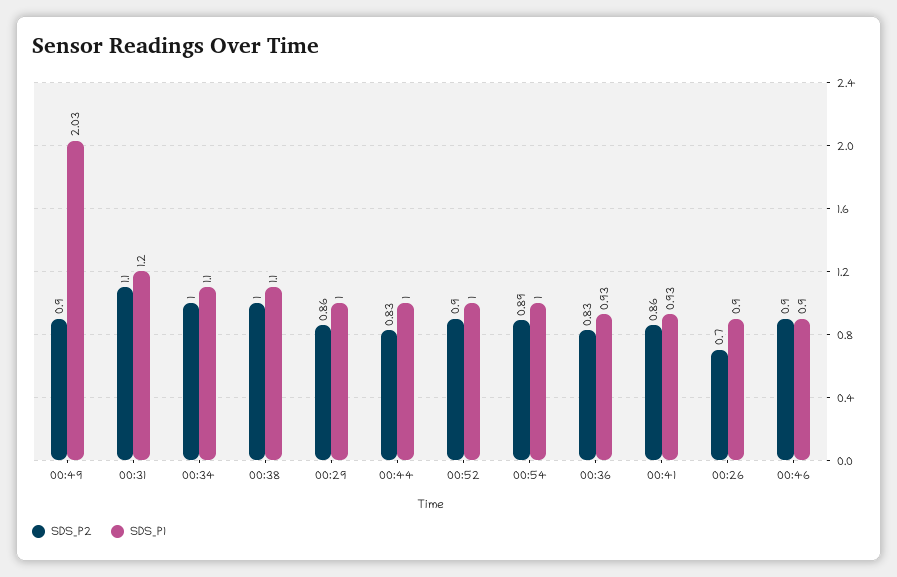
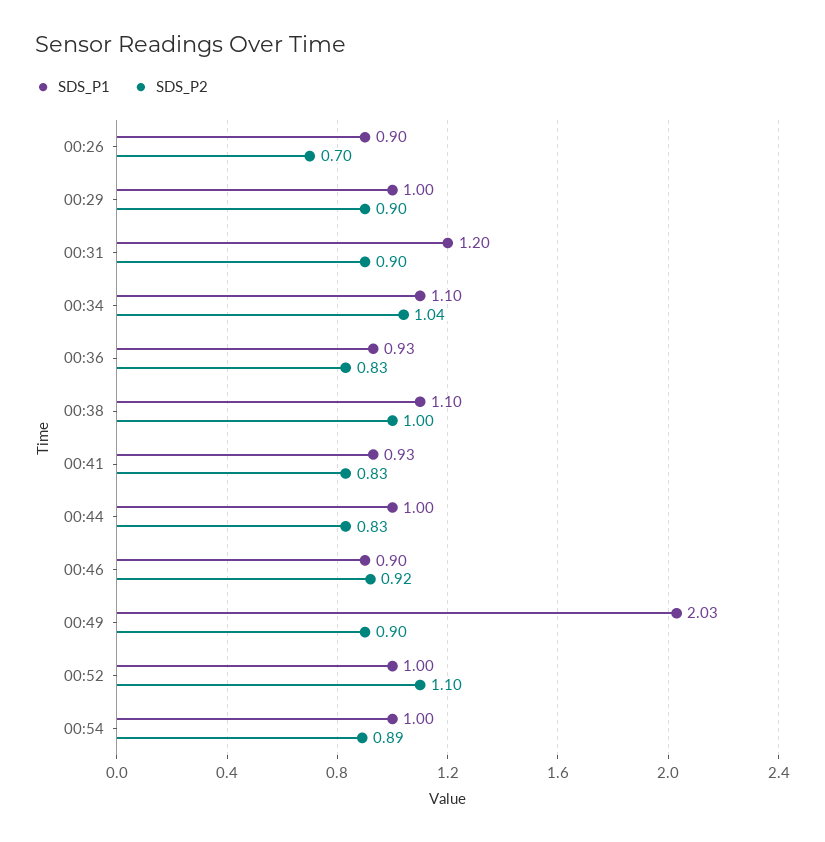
SDS_P2, 00:31: 1.1 -> 0.9
SDS_P2, 00:34: 1 -> 1.04
SDS_P2, 00:29: 0.86 -> 0.9
SDS_P2, 00:52: 0.9 -> 1.1
SDS_P2, 00:41: 0.86 -> 0.83
SDS_P2, 00:46: 0.9 -> 0.92

